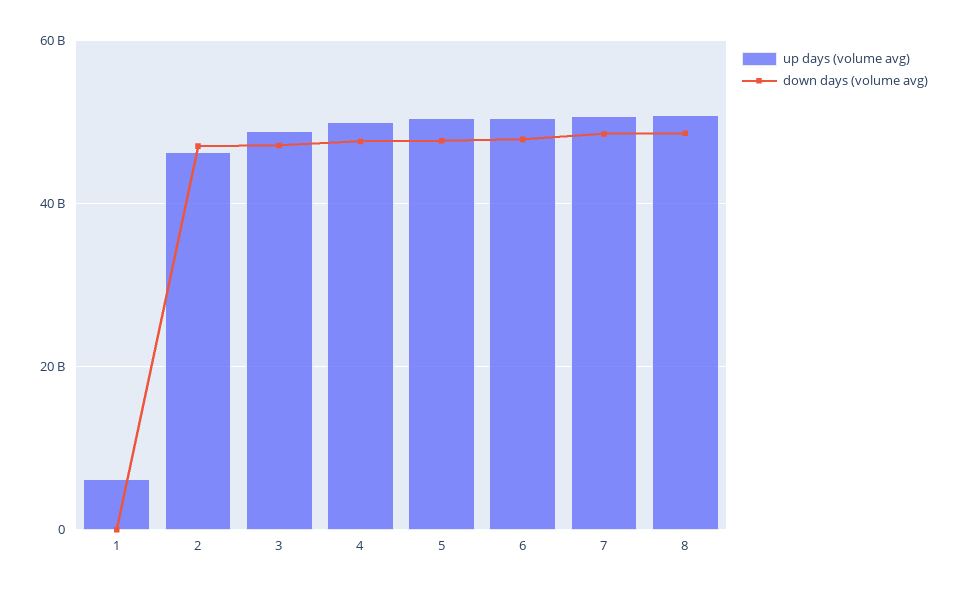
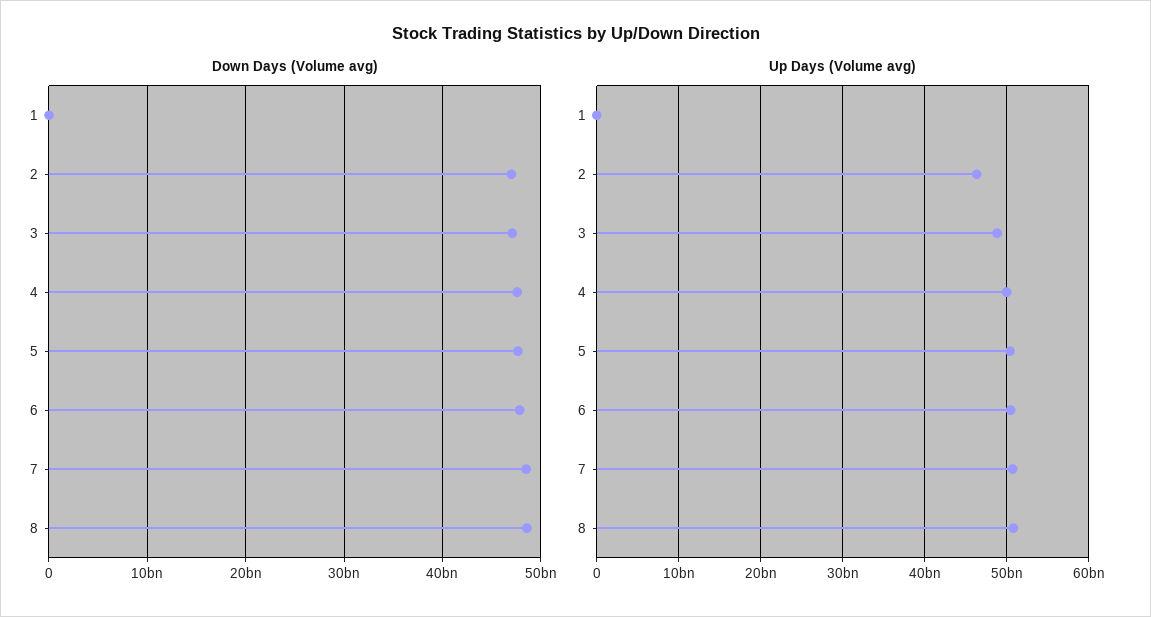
up days (volume avg), 1: 6000000000 -> 0

